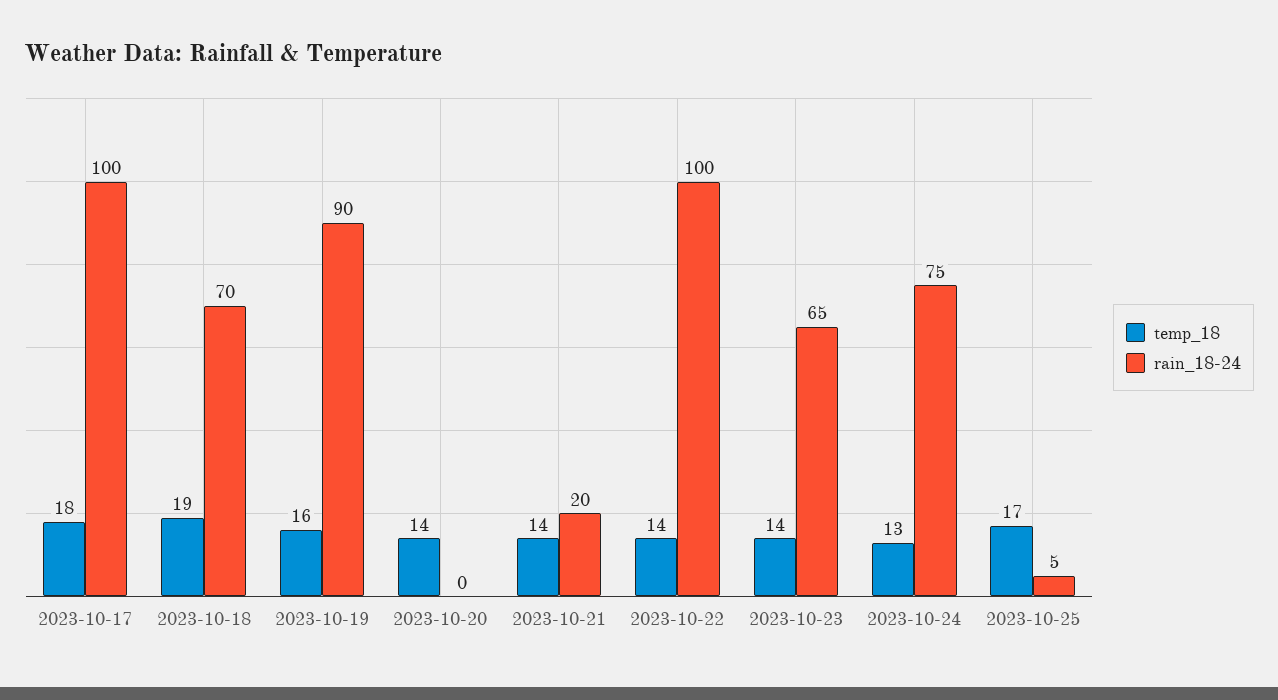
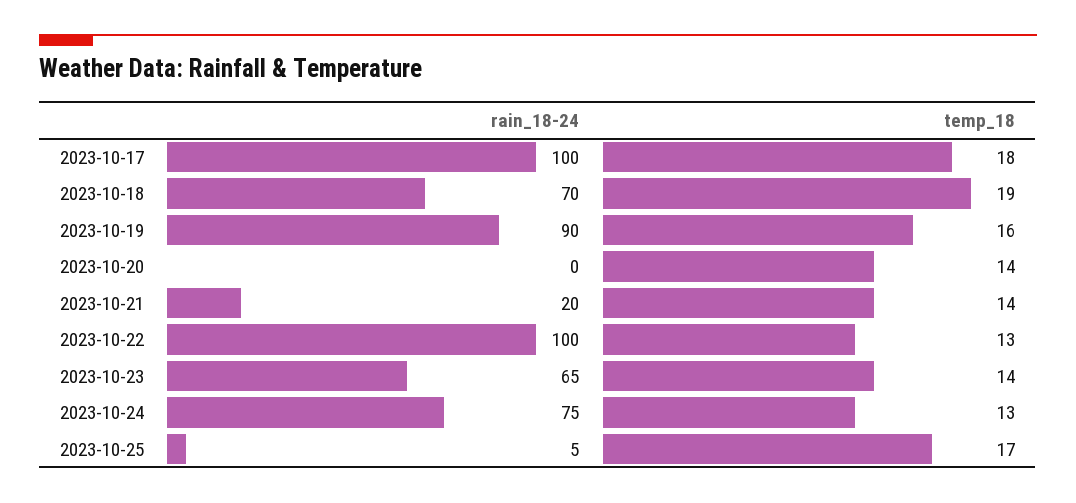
temp_18, 2023-10-22: 14 -> 13

